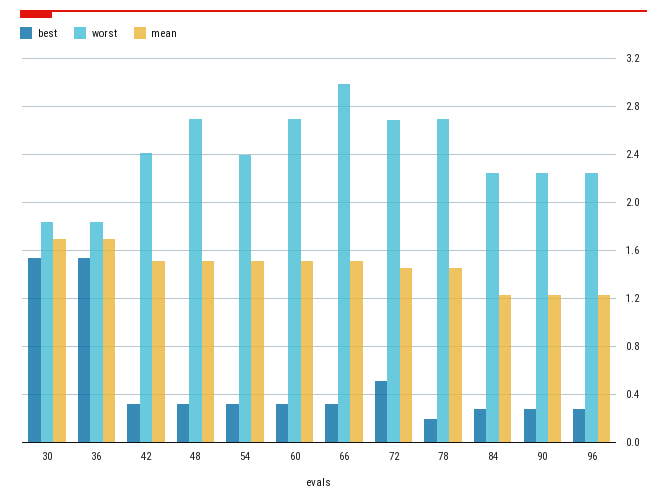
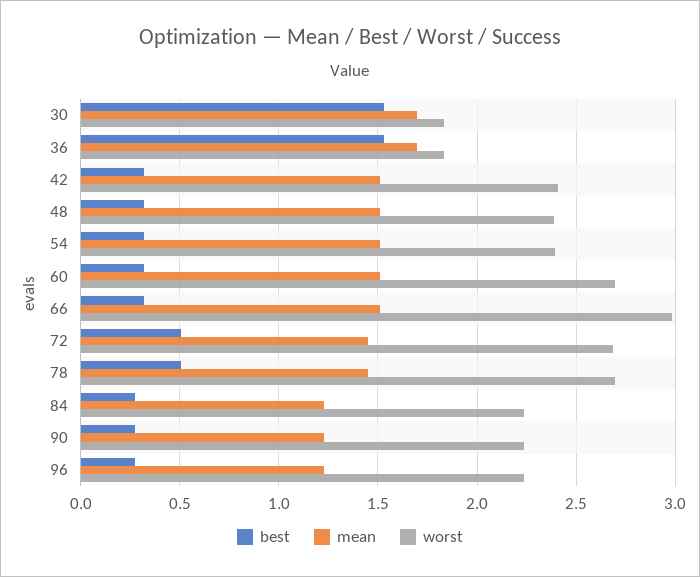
worst, 48: 2.7 -> 2.4
best, 78: 0.2 -> 0.5

